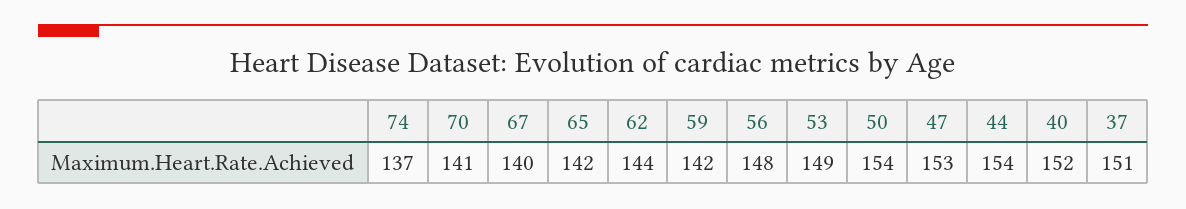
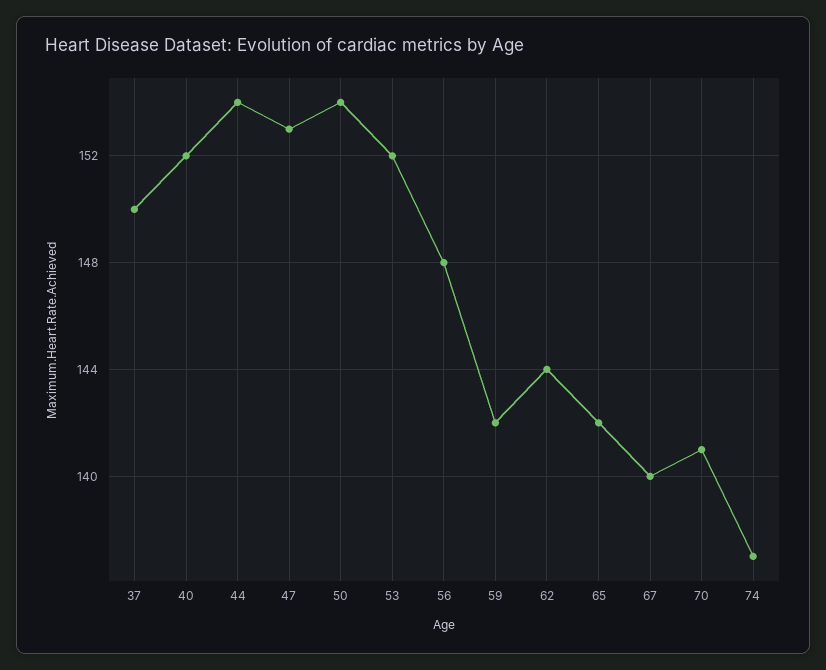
53: 149 -> 152
37: 151 -> 150

